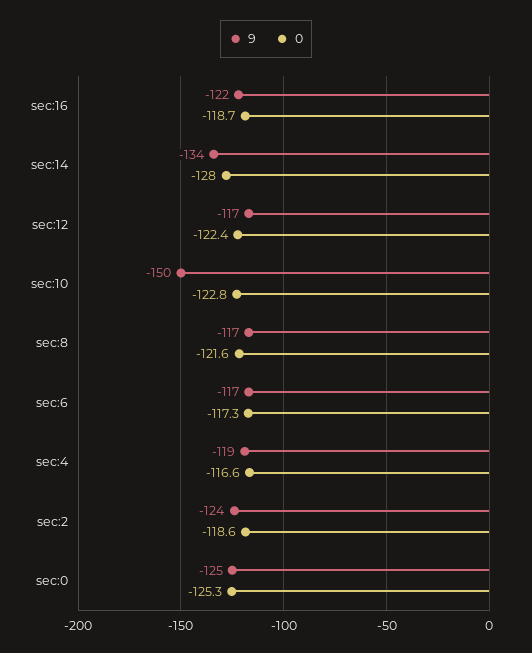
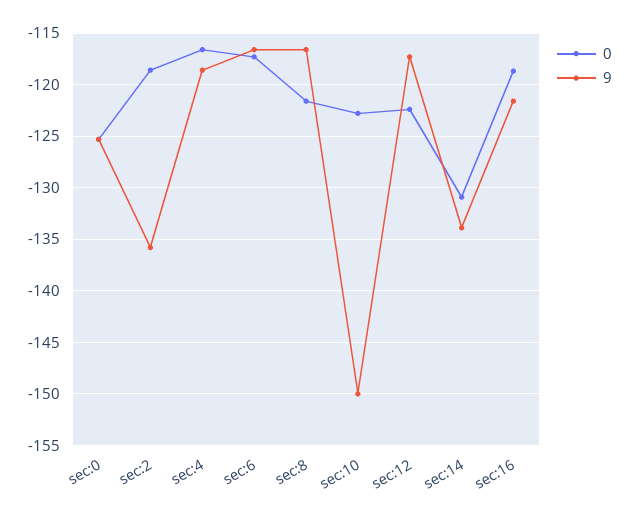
0, sec:14: -128 -> -131
9, sec:2: -124 -> -136

